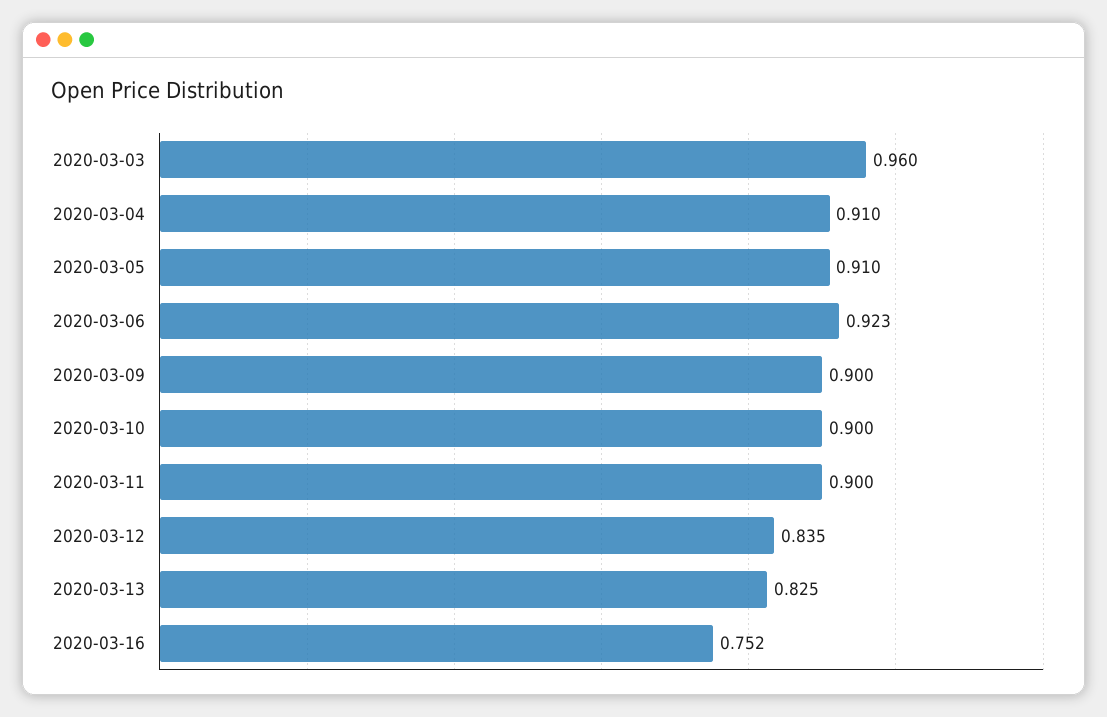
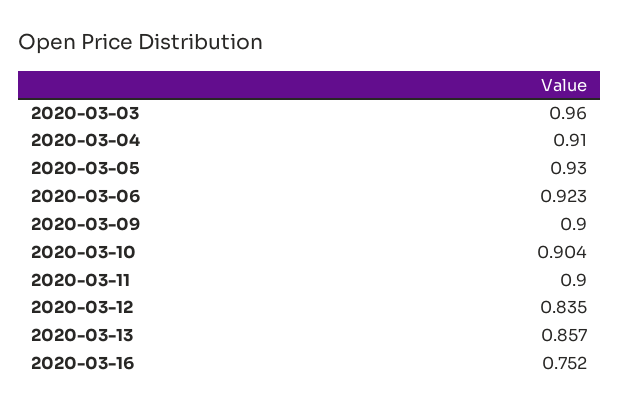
2020-03-05: 0.91 -> 0.93
2020-03-10: 0.9 -> 0.904
2020-03-13: 0.825 -> 0.857

